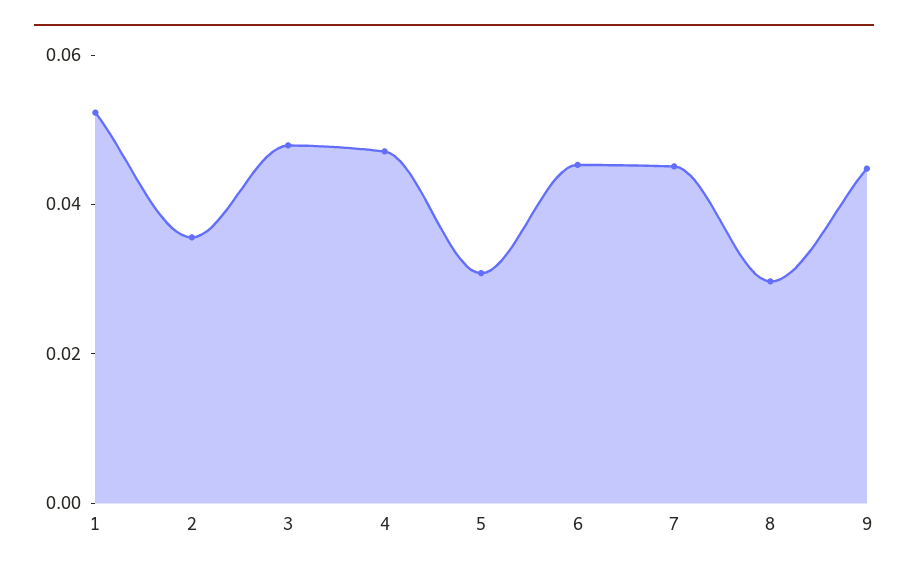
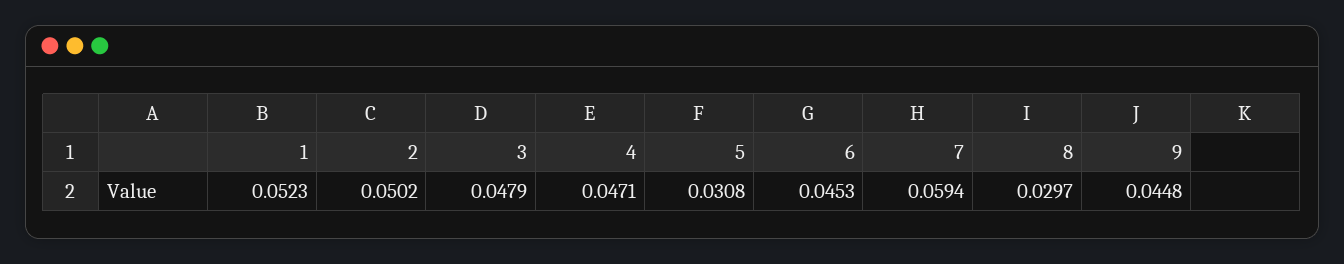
2: 0.035 -> 0.0502
7: 0.045 -> 0.0594

